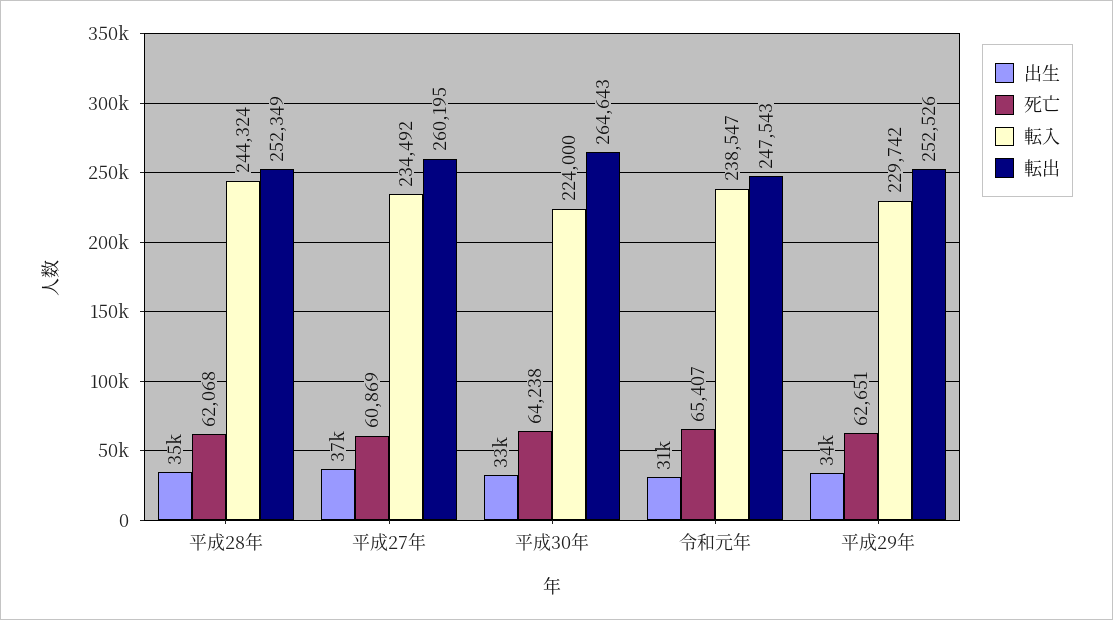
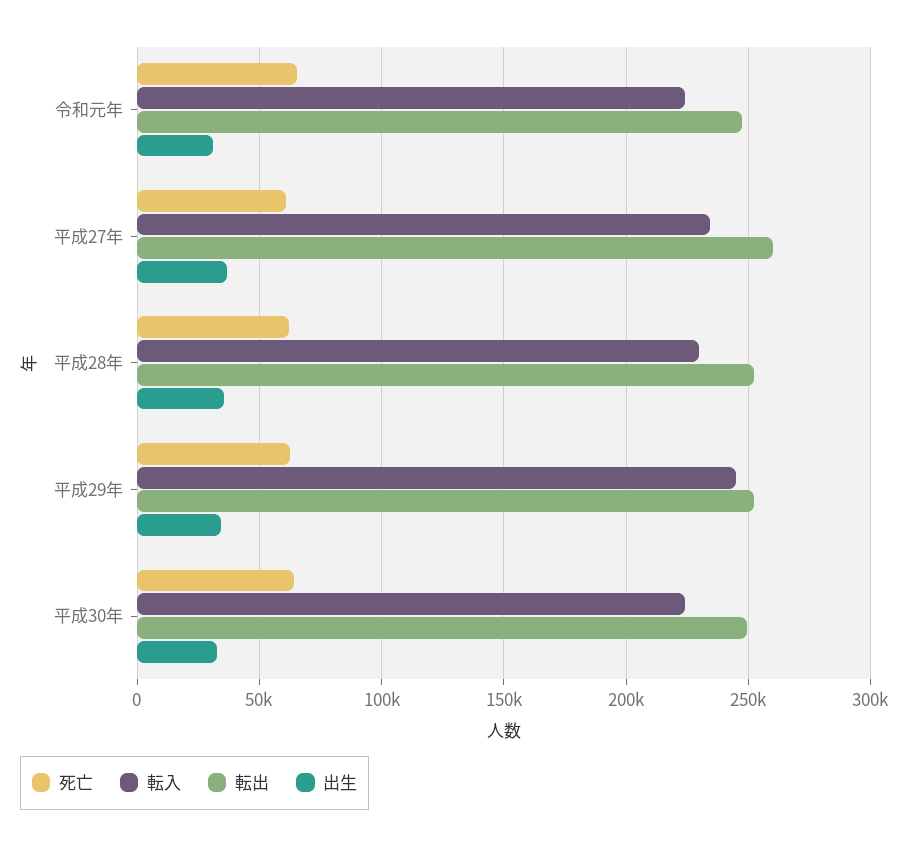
転入, 平成28年: 244324 -> 230000
転出, 平成30年: 264643 -> 250000
転入, 令和元年: 238547 -> 225000
転入, 平成29年: 229742 -> 245000

